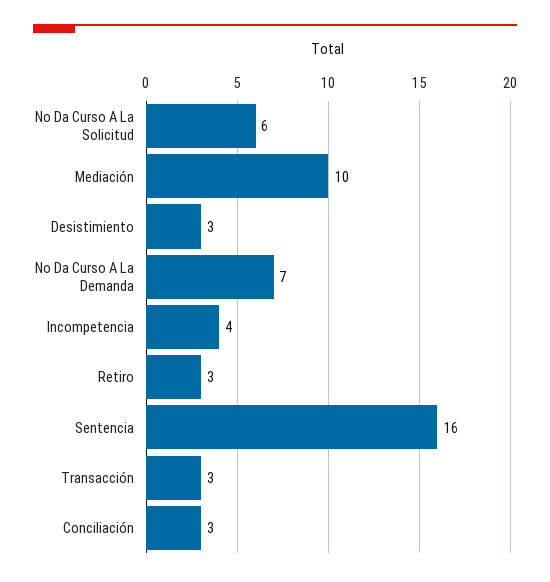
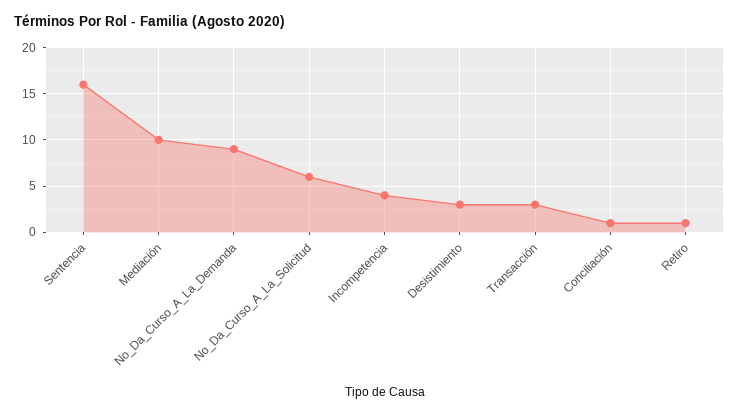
No Da Curso A La Demanda: 7 -> 9
Retiro: 3 -> 1
Conciliación: 3 -> 1

